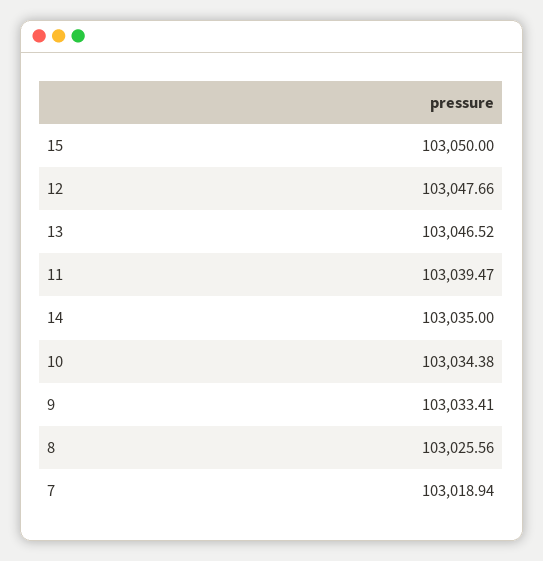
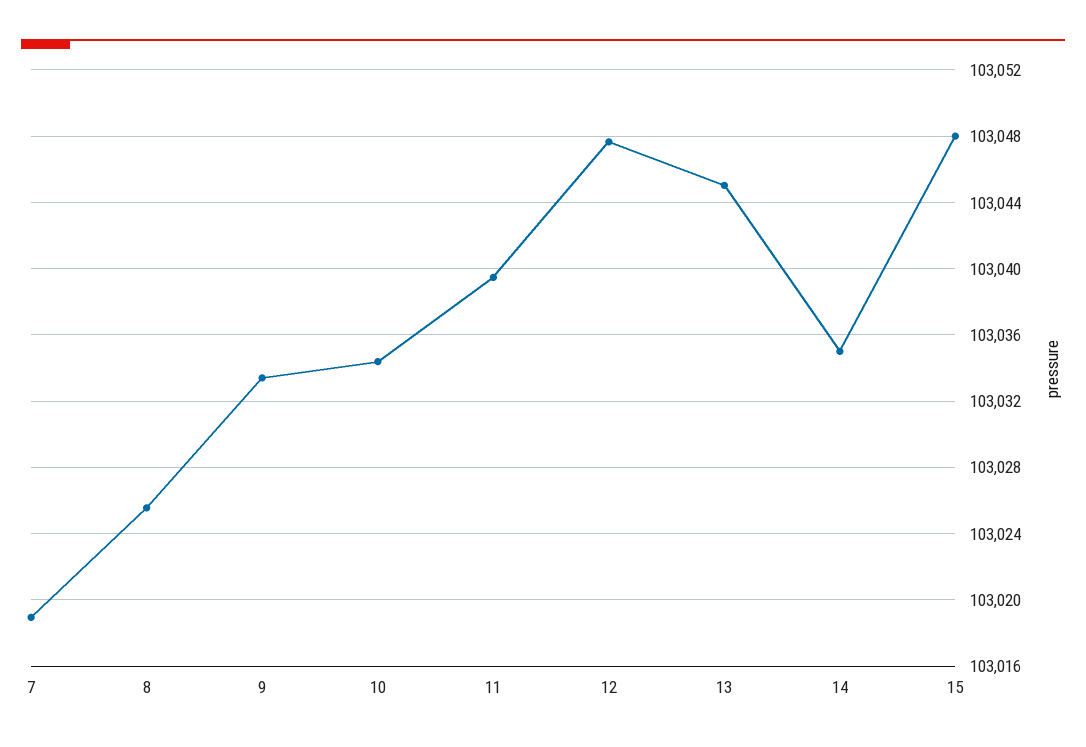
15: 103050 -> 103048
13: 103046.52 -> 103045

